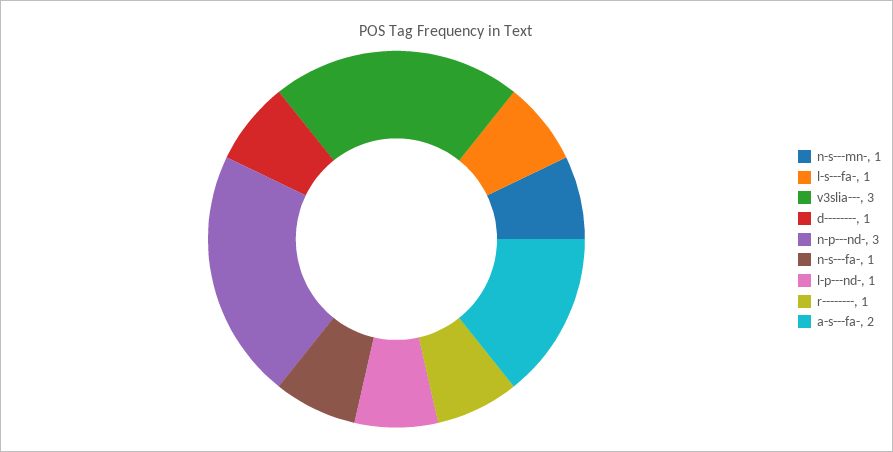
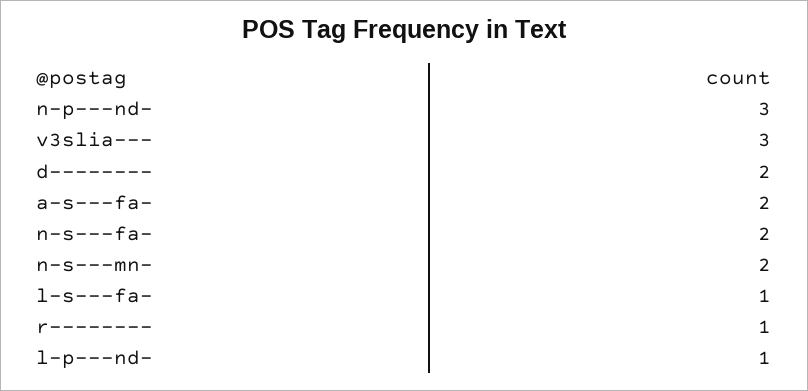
n-s---mn-: 1 -> 2
d--------: 1 -> 2
n-s---fa-: 1 -> 2

